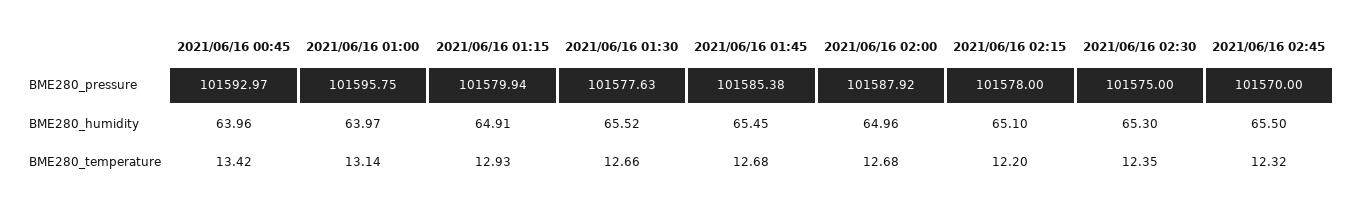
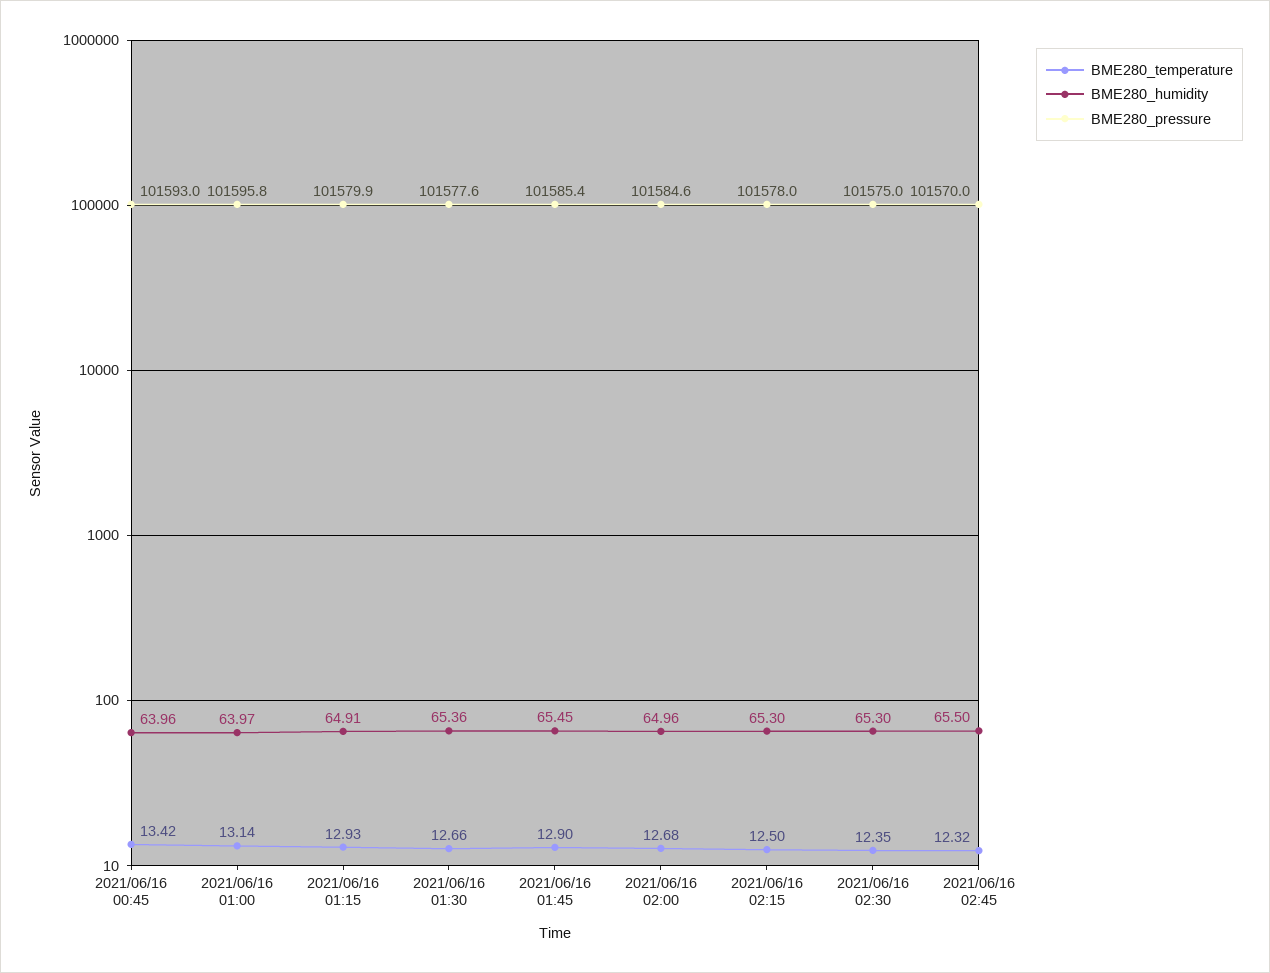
BME280_pressure, 2021/06/16 02:00: 101587.92 -> 101584.6
BME280_humidity, 2021/06/16 01:30: 65.52 -> 65.36
BME280_humidity, 2021/06/16 02:15: 65.1 -> 65.3
BME280_temperature, 2021/06/16 01:45: 12.68 -> 12.9
BME280_temperature, 2021/06/16 02:15: 12.2 -> 12.5

